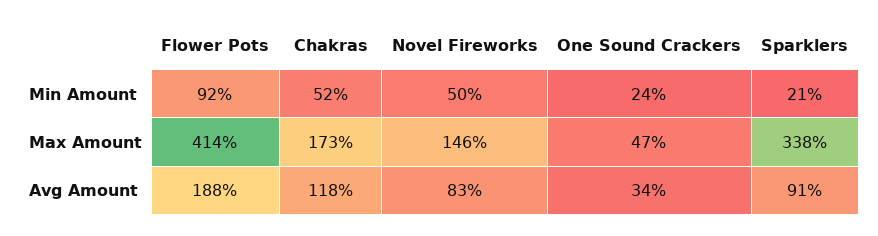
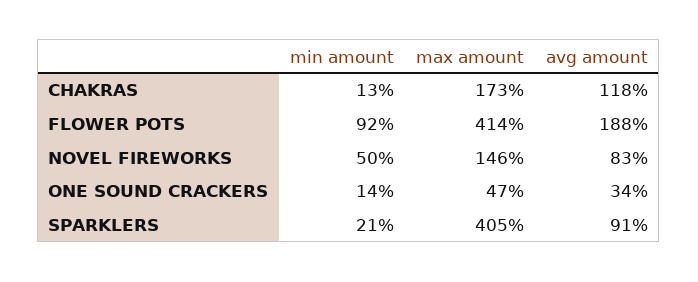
Chakras, Min Amount: 52 -> 13
One Sound Crackers, Min Amount: 24 -> 14
Sparklers, Max Amount: 338 -> 405

